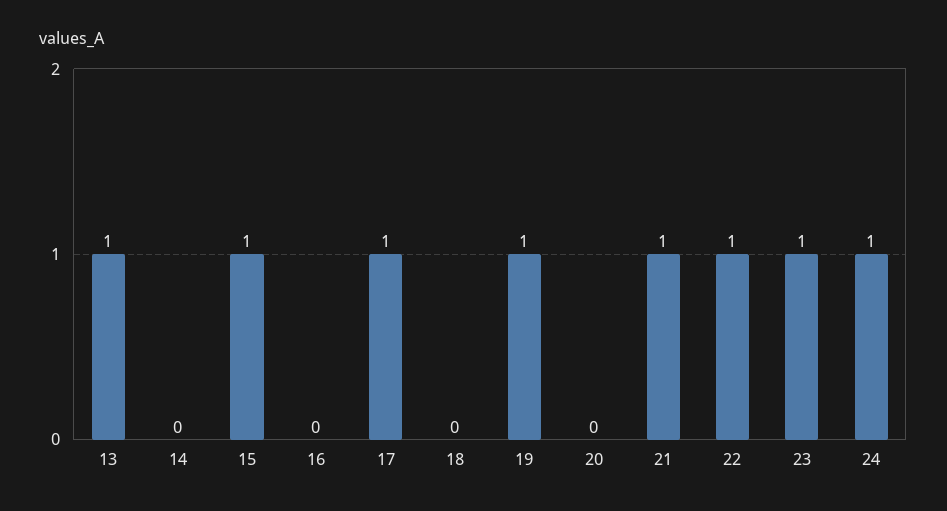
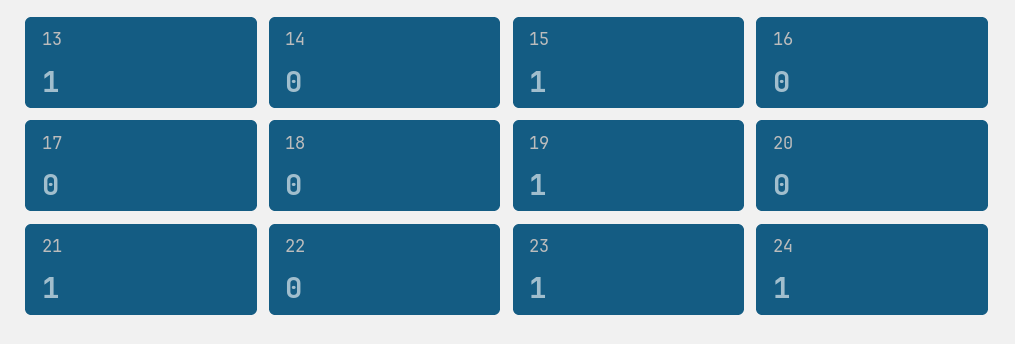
17: 1 -> 0
22: 1 -> 0

